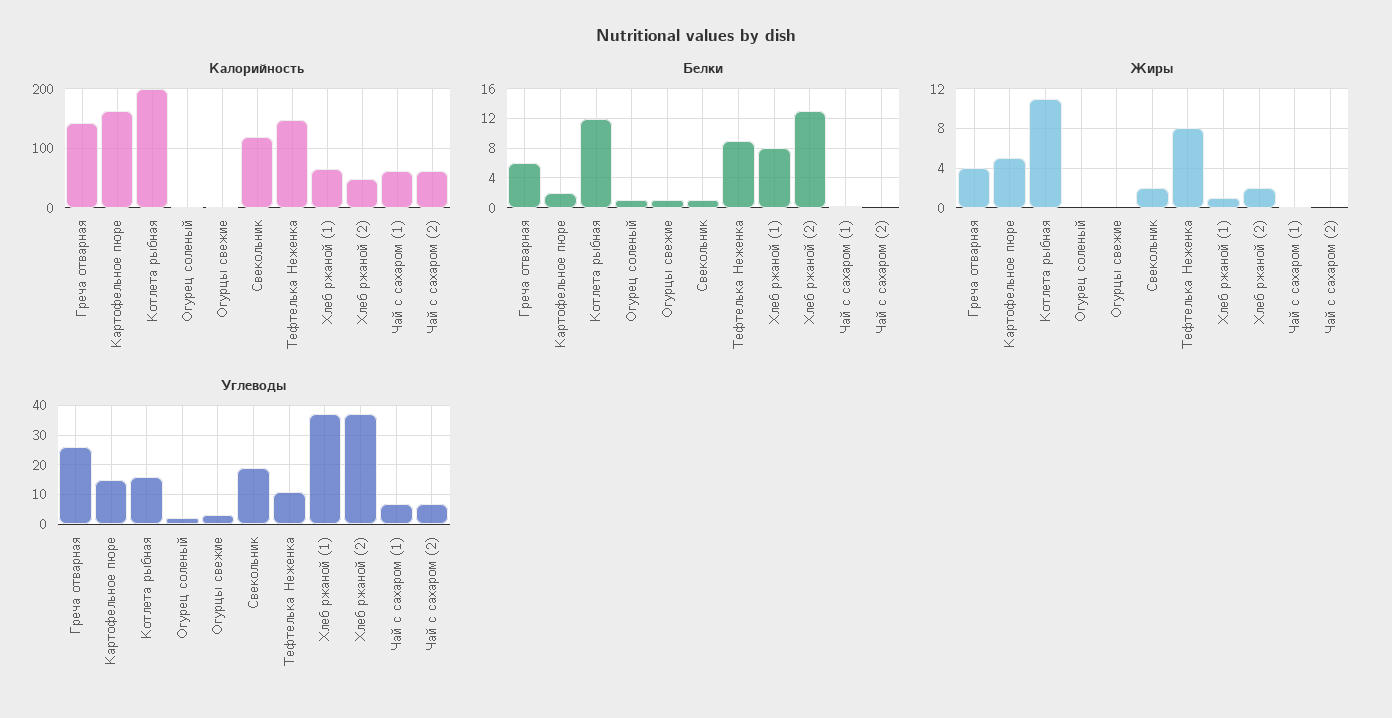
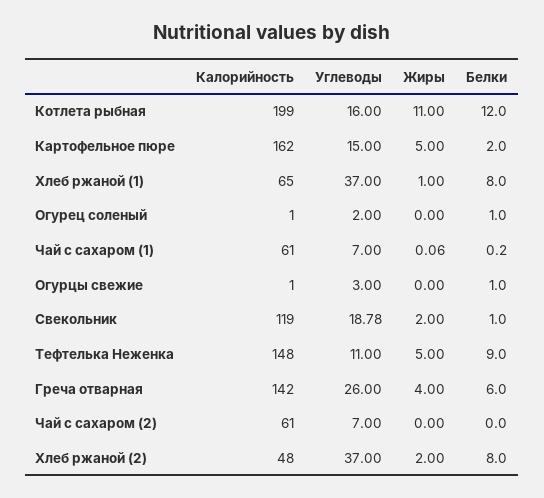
Белки, Хлеб ржаной (2): 13 -> 8
Жиры, Тефтелька Неженка: 8 -> 5

